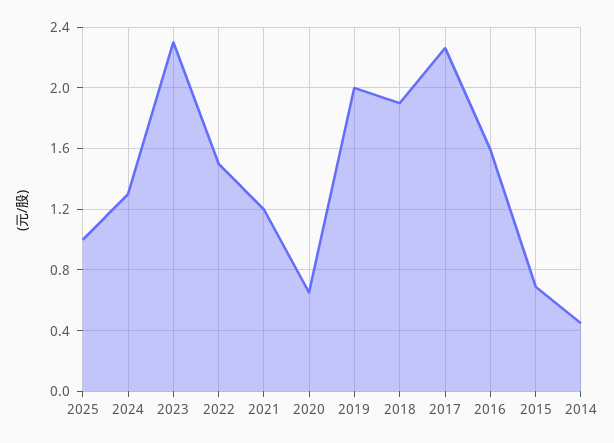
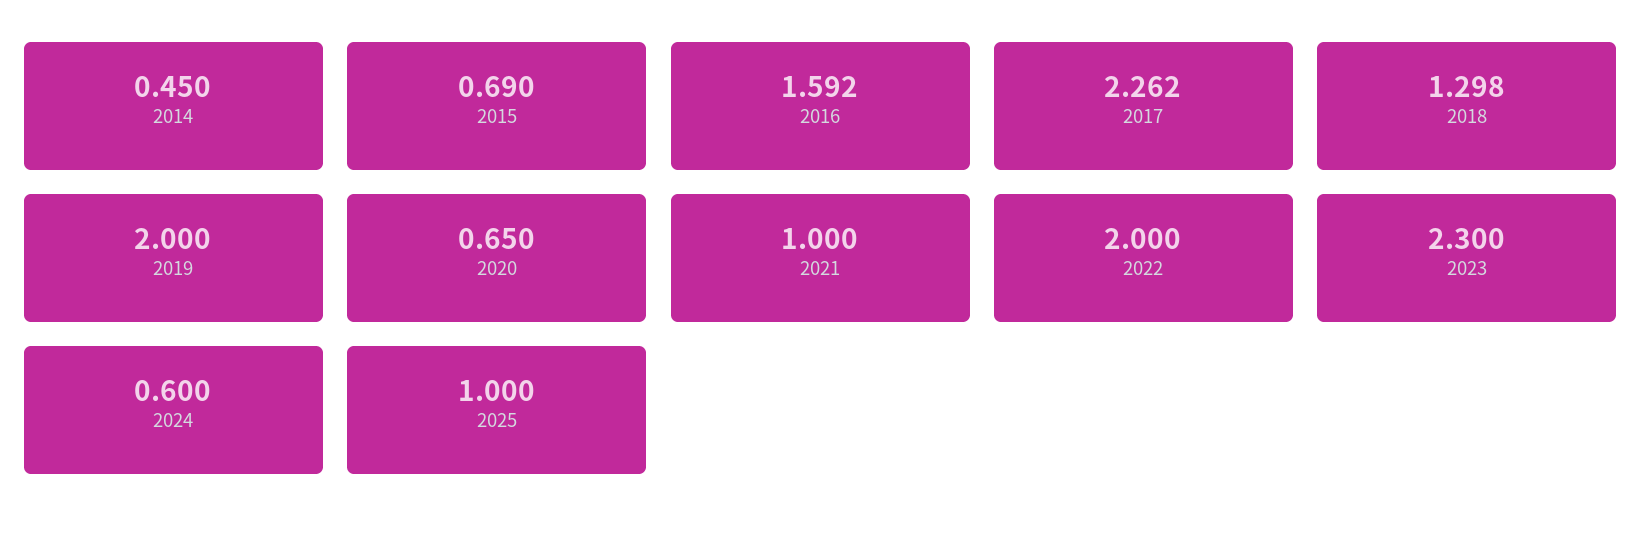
2024: 1.3 -> 0.6
2022: 1.5 -> 2
2021: 1.2 -> 1
2018: 1.9 -> 1.298

